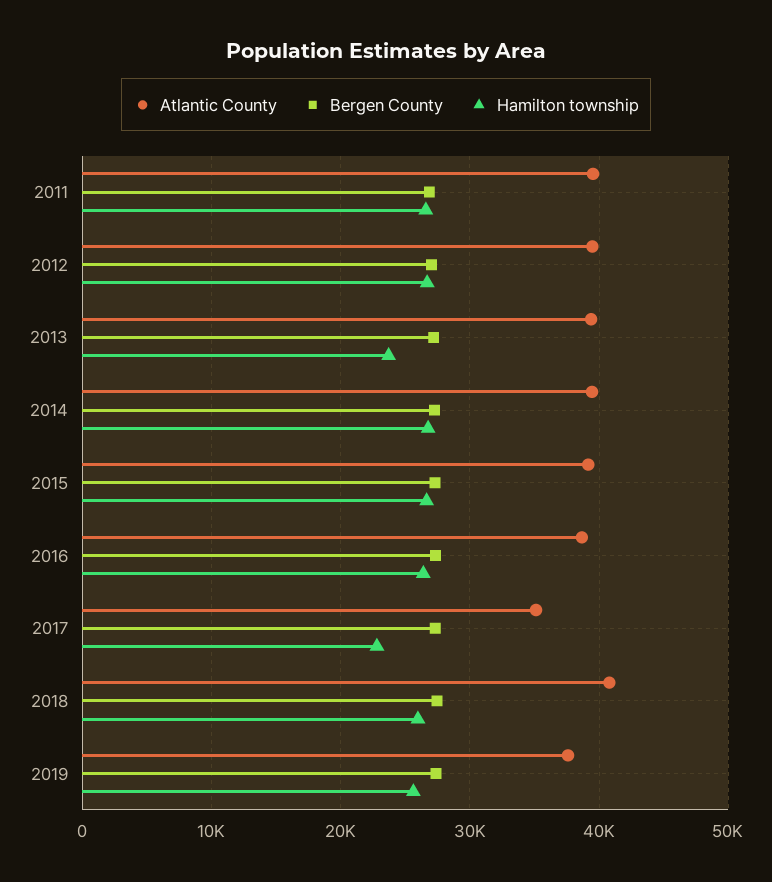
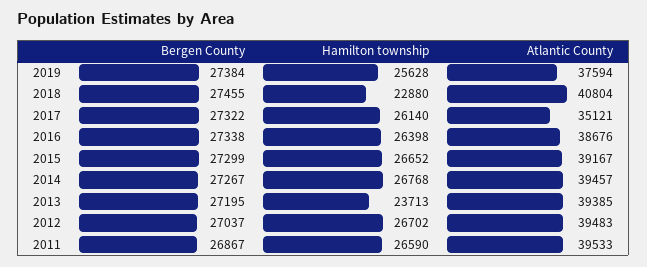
Hamilton township, 2017: 23000 -> 26140
Hamilton township, 2018: 26000 -> 22880

